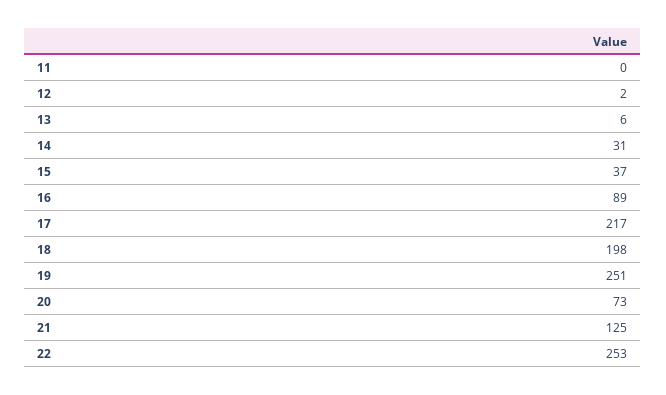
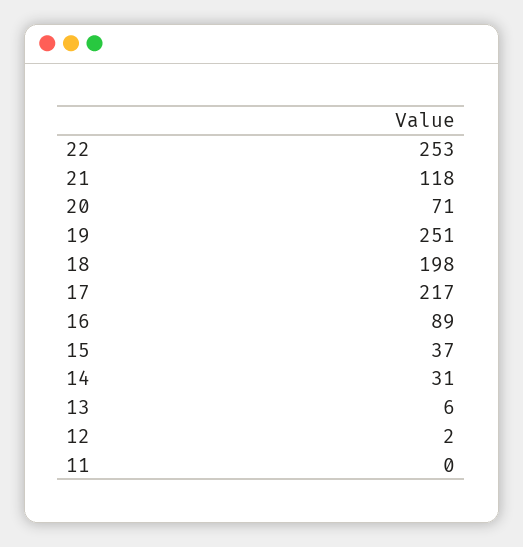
20: 73 -> 71
21: 125 -> 118

